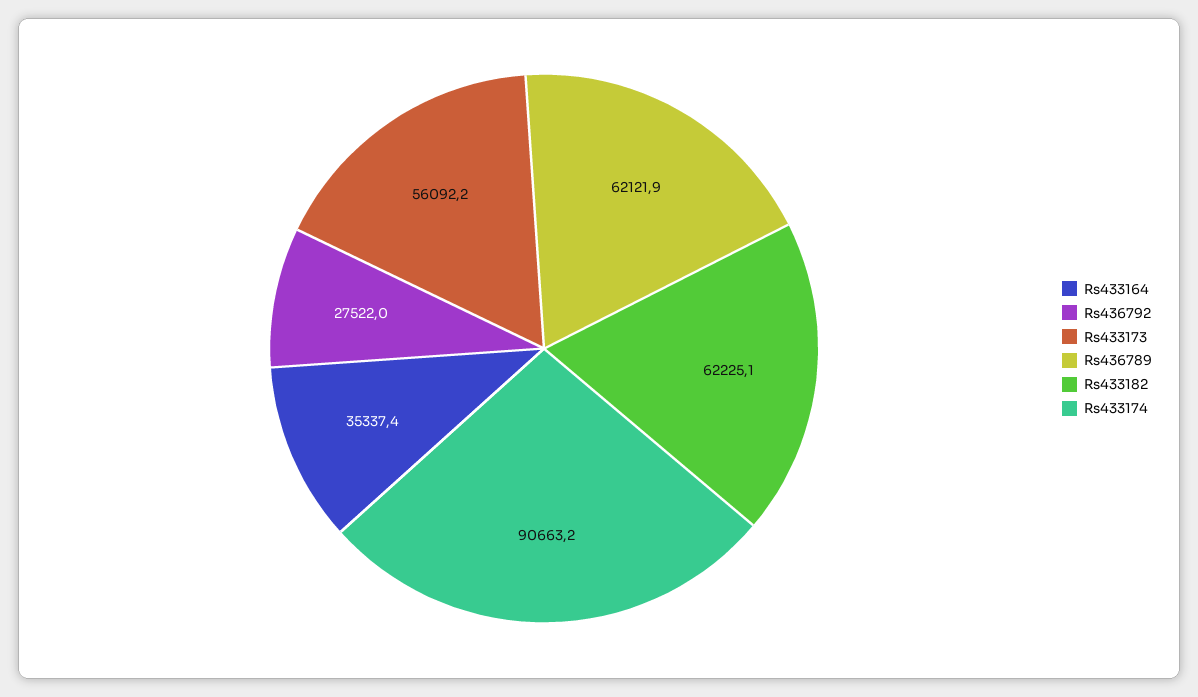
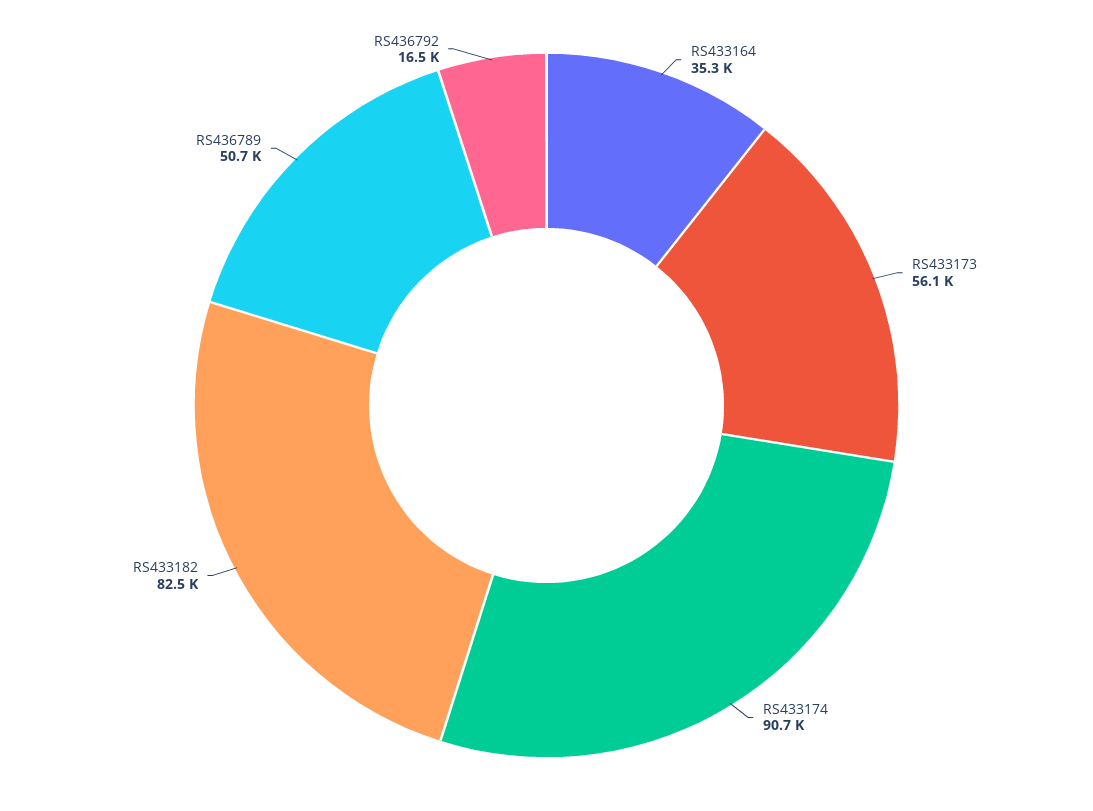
Rs436792: 27522 -> 16500
Rs436789: 62121.9 -> 50700
Rs433182: 62225.1 -> 82500

